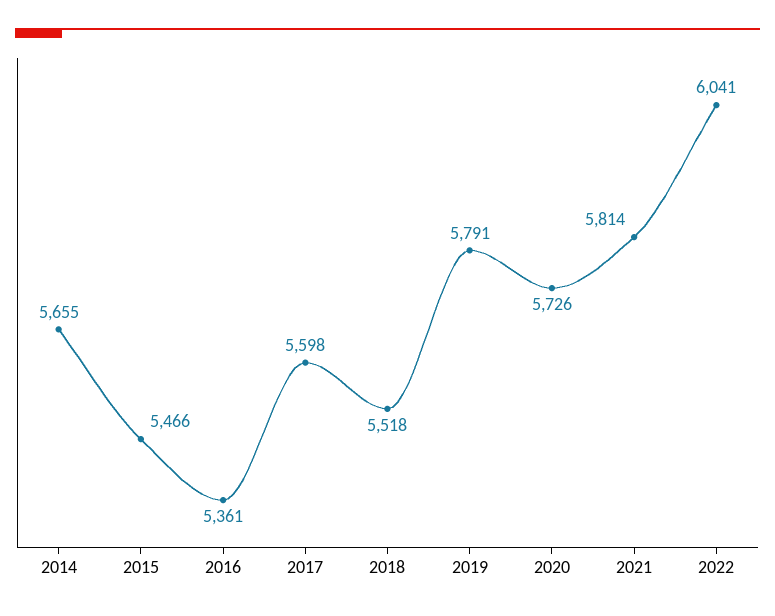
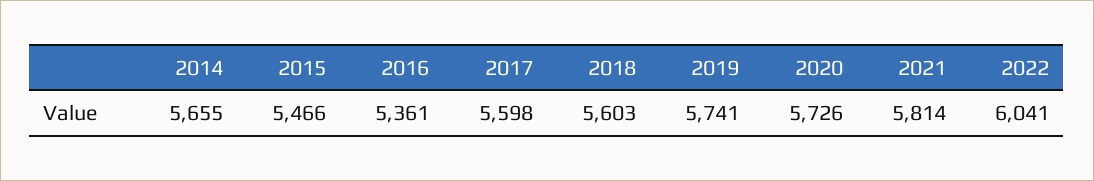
2018: 5518 -> 5603
2019: 5791 -> 5741

